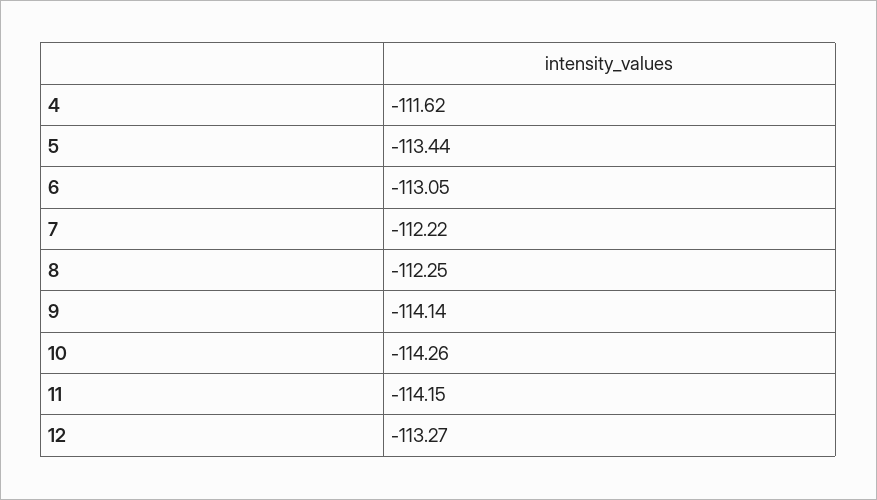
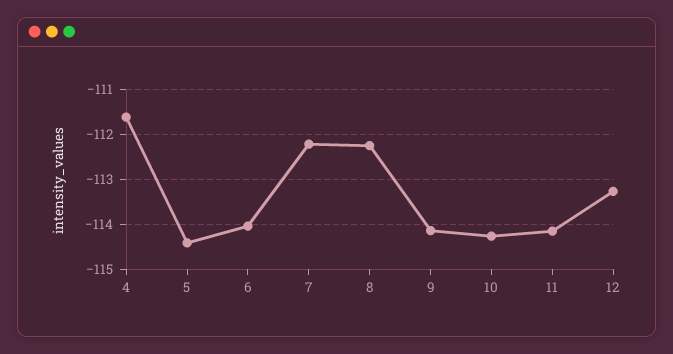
5: -113.44 -> -114.4
6: -113.05 -> -114

